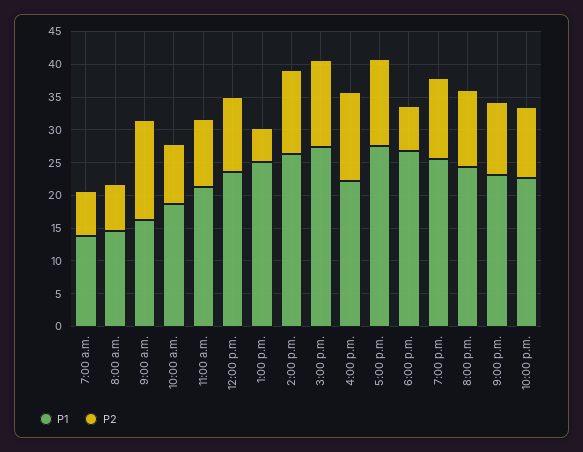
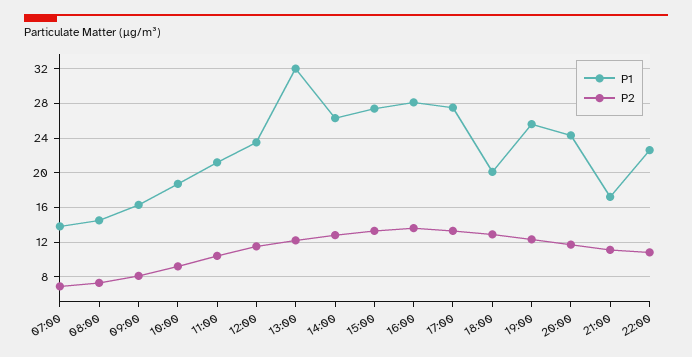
P2, 9:00 a.m.: 15 -> 8
P1, 1:00 p.m.: 25 -> 32
P2, 1:00 p.m.: 5 -> 12
P1, 4:00 p.m.: 22.5 -> 28
P1, 6:00 p.m.: 27.5 -> 20
P2, 6:00 p.m.: 7.5 -> 13
P1, 9:00 p.m.: 22.5 -> 17

